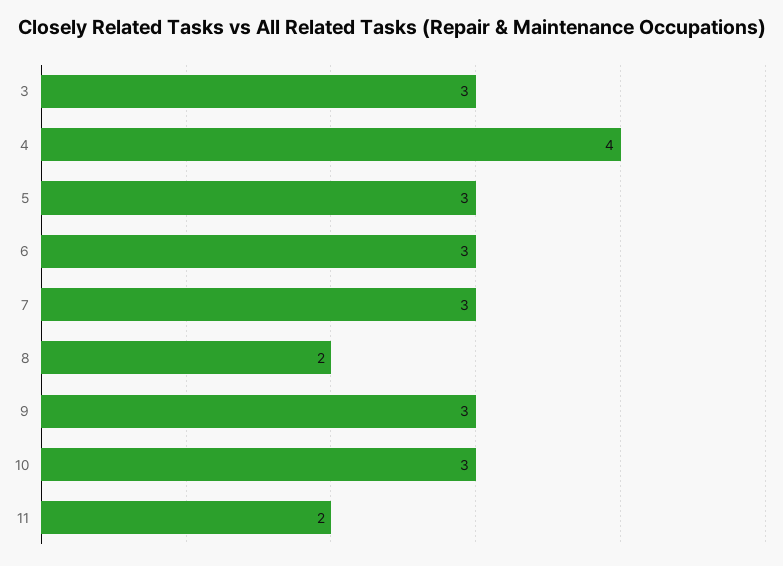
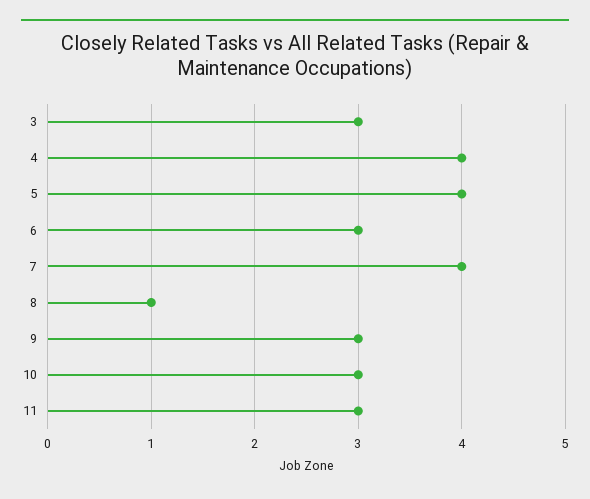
5: 3 -> 4
7: 3 -> 4
8: 2 -> 1
11: 2 -> 3

